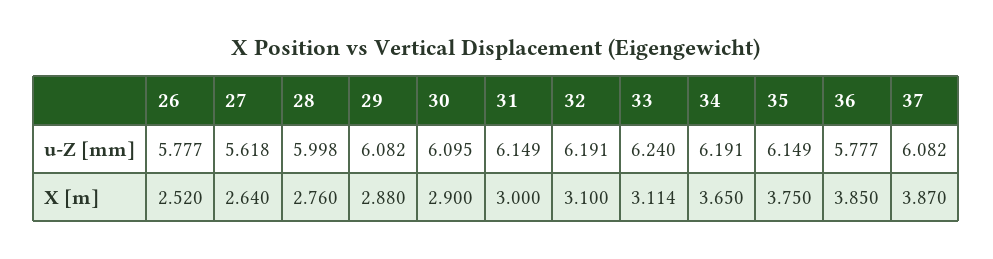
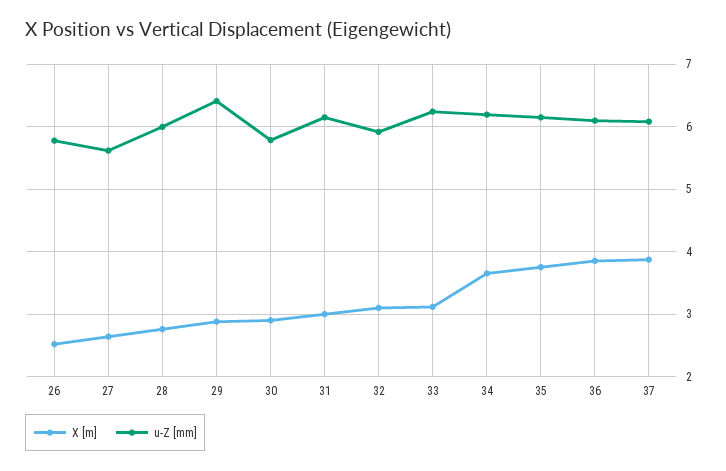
u-Z [mm], 29: 6.082 -> 6.4
u-Z [mm], 30: 6.095 -> 5.8
u-Z [mm], 32: 6.191 -> 5.9
u-Z [mm], 36: 5.777 -> 6.1

